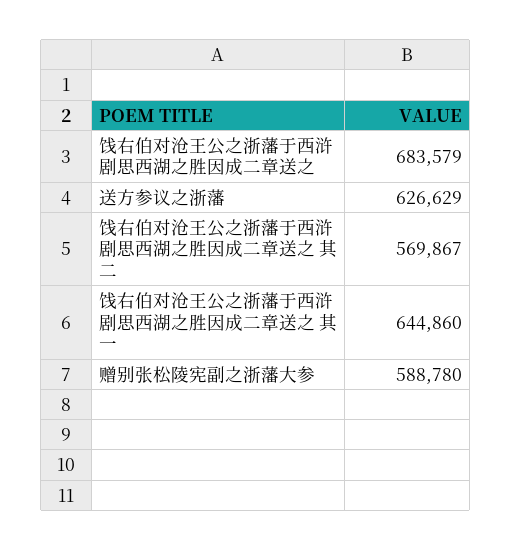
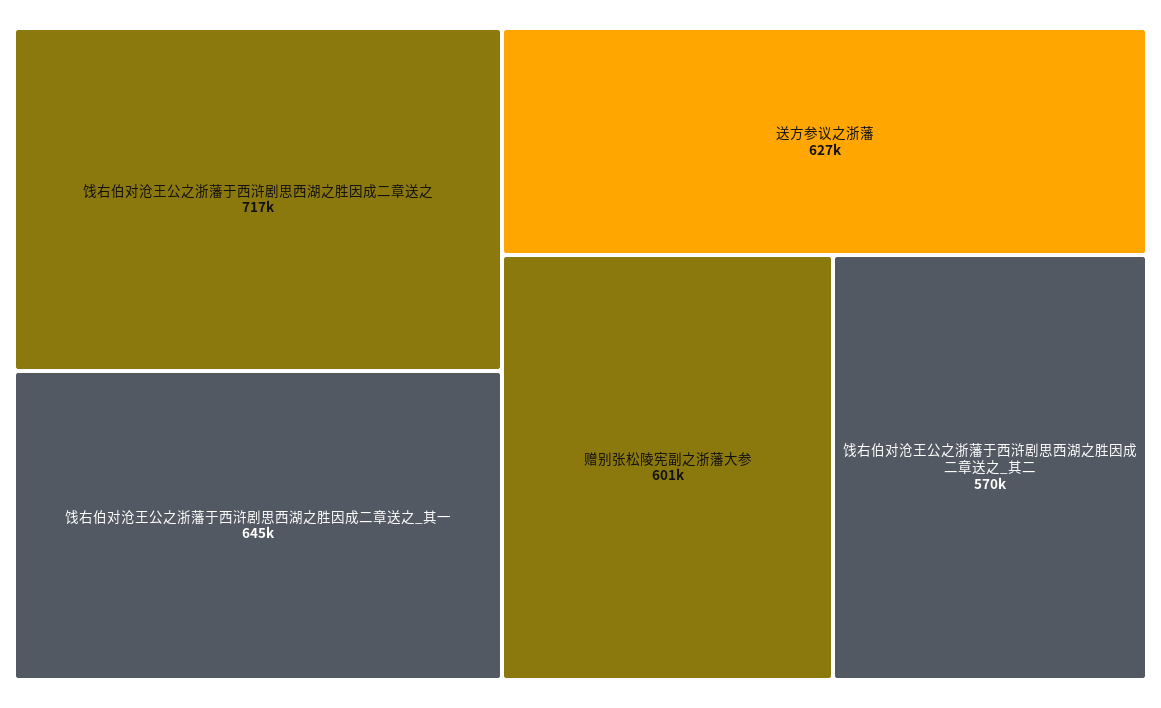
饯右伯对沧王公之浙藩于西浒剧思西湖之胜因成二章送之: 683579 -> 717000
赠别张松陵宪副之浙藩大参: 588780 -> 601000

